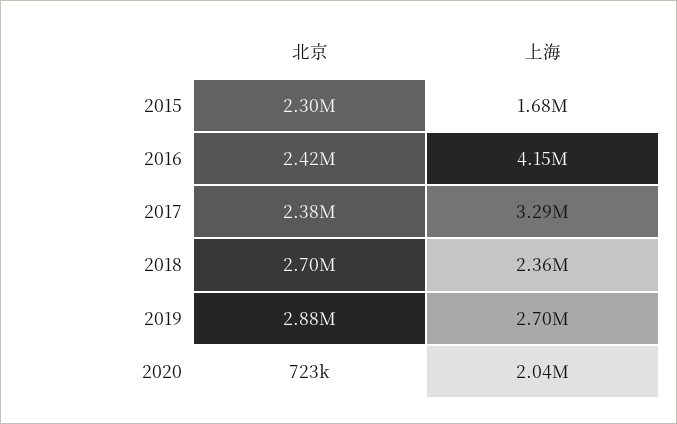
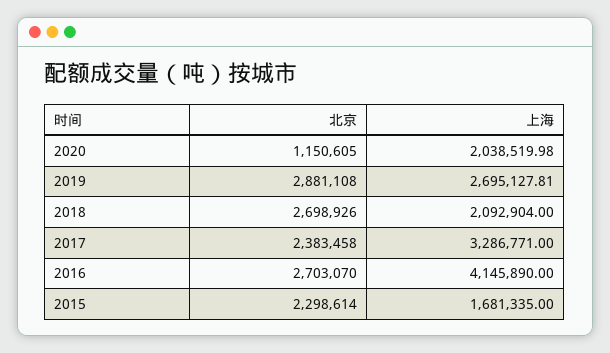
北京, 2016: 2420000 -> 2703070
上海, 2018: 2360000 -> 2092904
北京, 2020: 723000 -> 1150605

